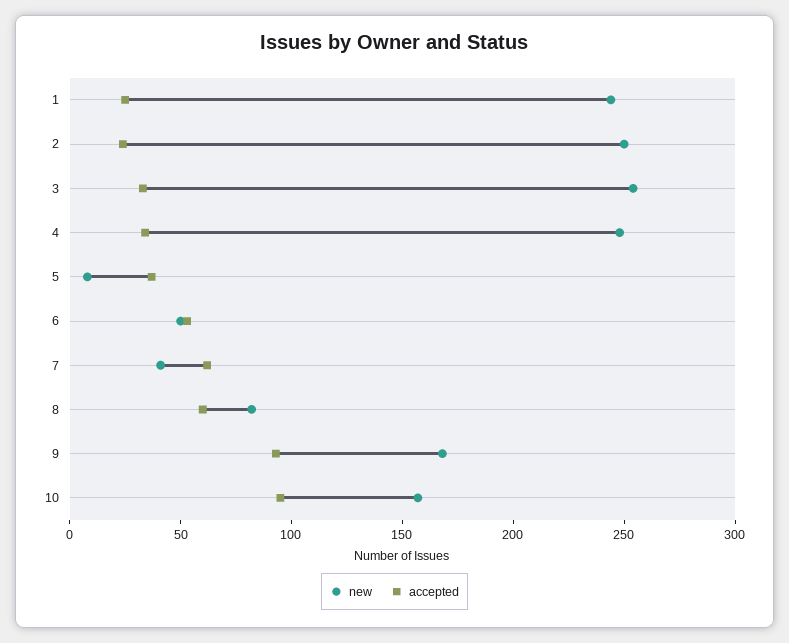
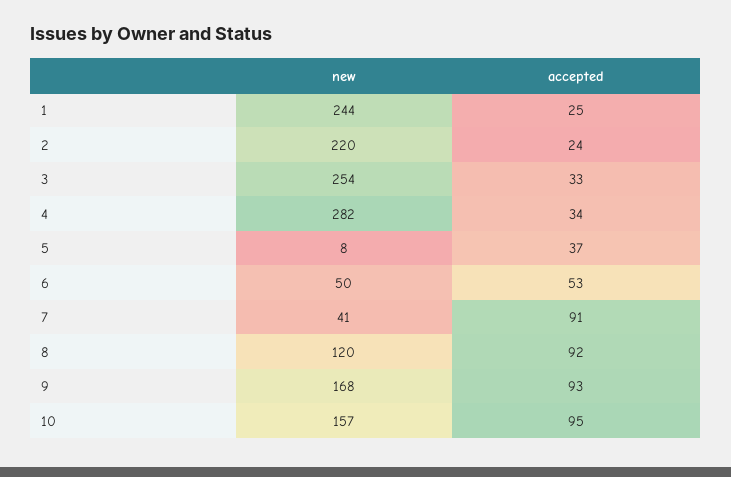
new, 2: 250 -> 220
new, 4: 250 -> 282
accepted, 7: 60 -> 91
new, 8: 80 -> 120
accepted, 8: 60 -> 92

